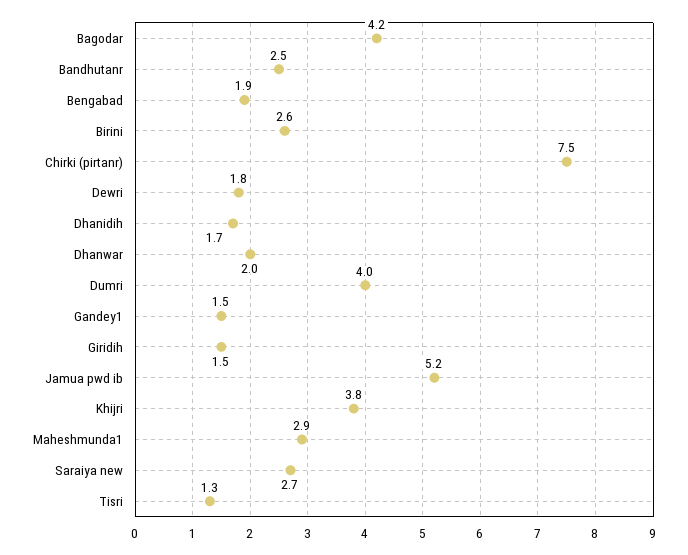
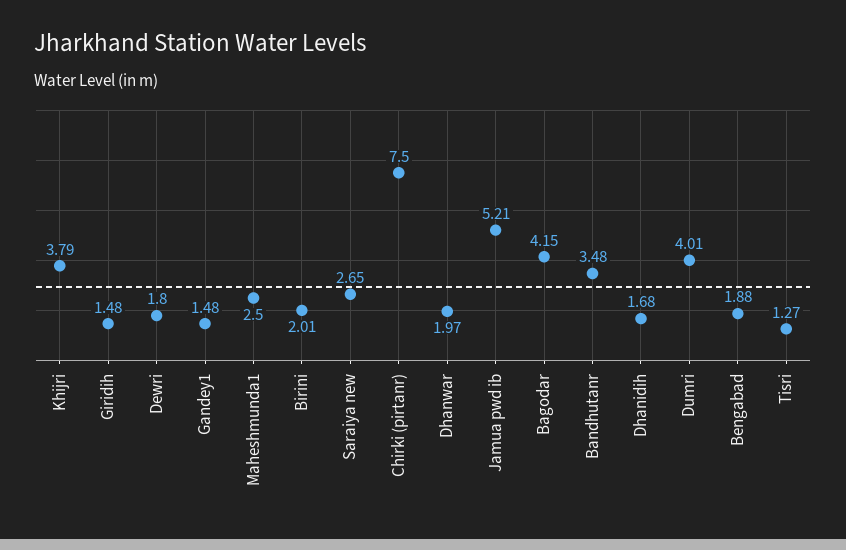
Bandhutanr: 2.5 -> 3.48
Birini: 2.6 -> 2.01
Maheshmunda1: 2.9 -> 2.5

